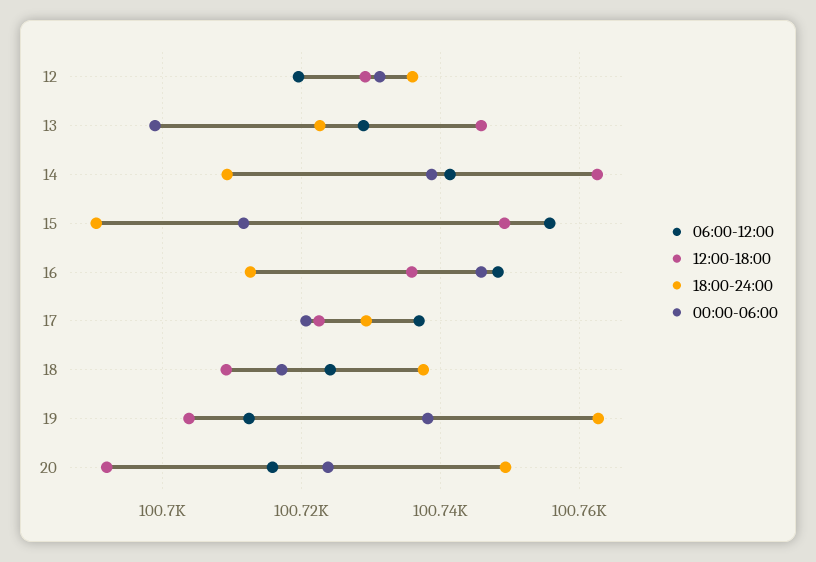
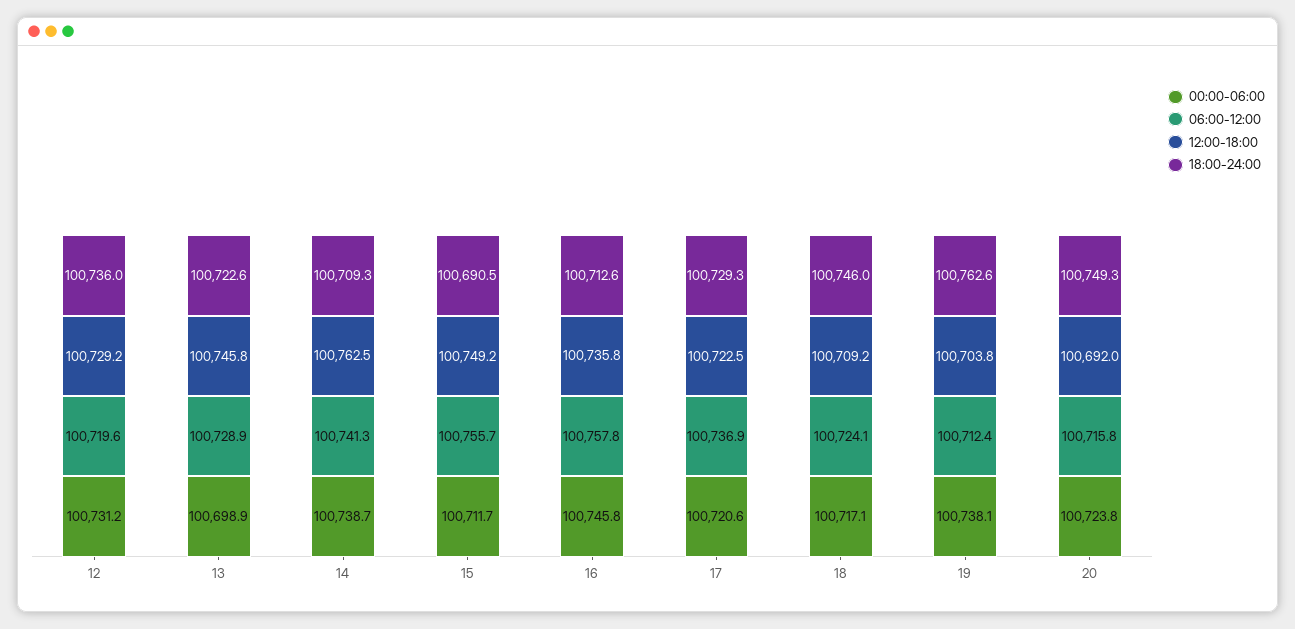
06:00-12:00, 16: 100748 -> 100757.8
18:00-24:00, 18: 100738 -> 100746

